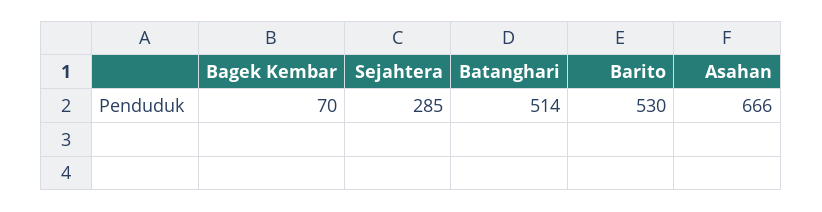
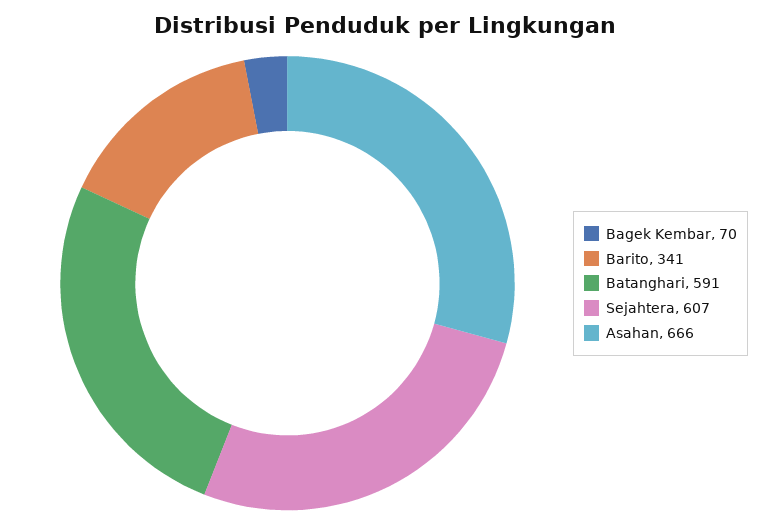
Sejahtera: 285 -> 607
Batanghari: 514 -> 591
Barito: 530 -> 341

